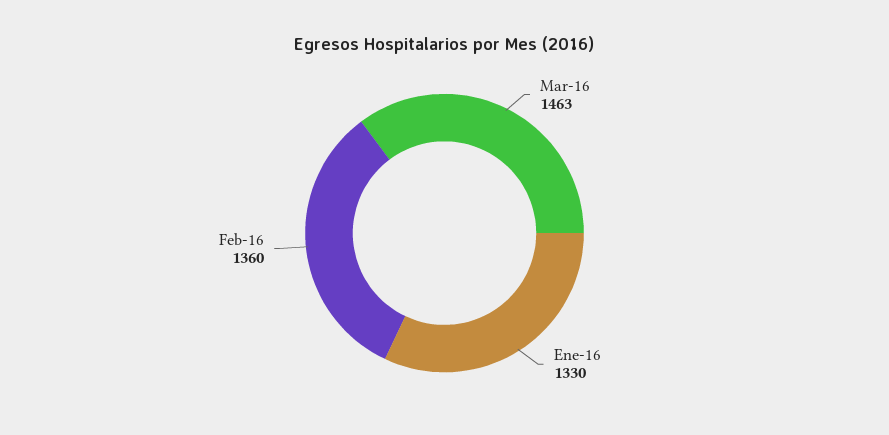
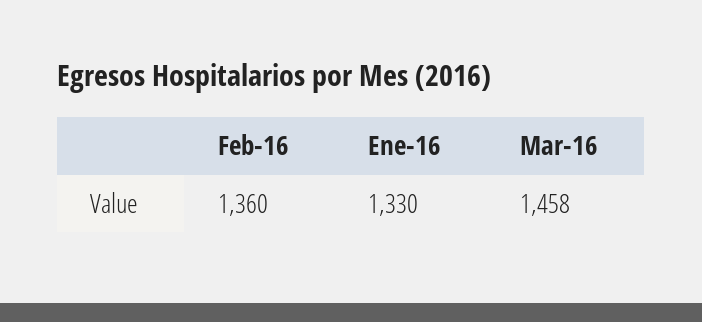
Mar-16: 1463 -> 1458

